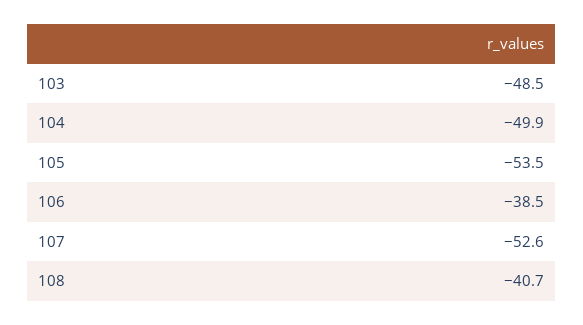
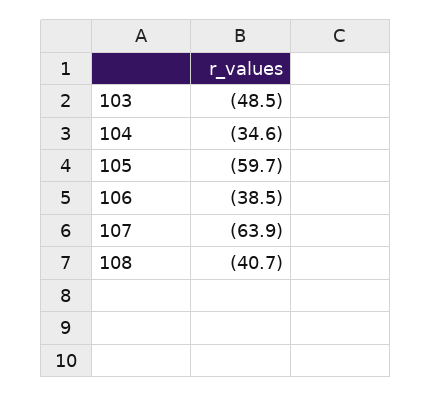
104: -49.9 -> -34.6
105: -53.5 -> -59.7
107: -52.6 -> -63.9

